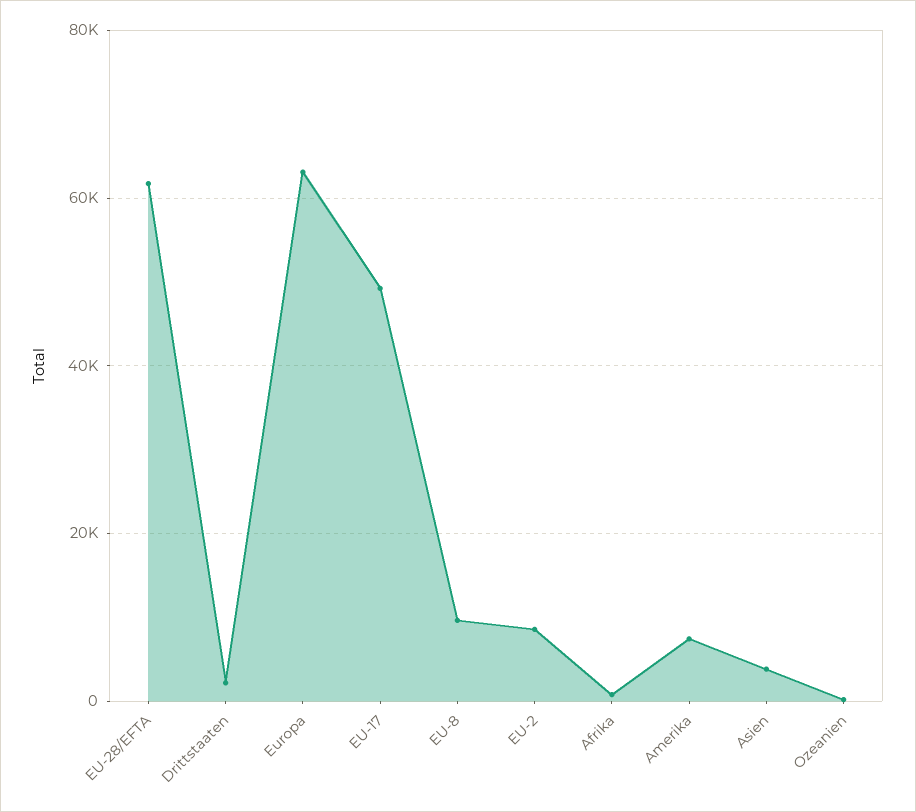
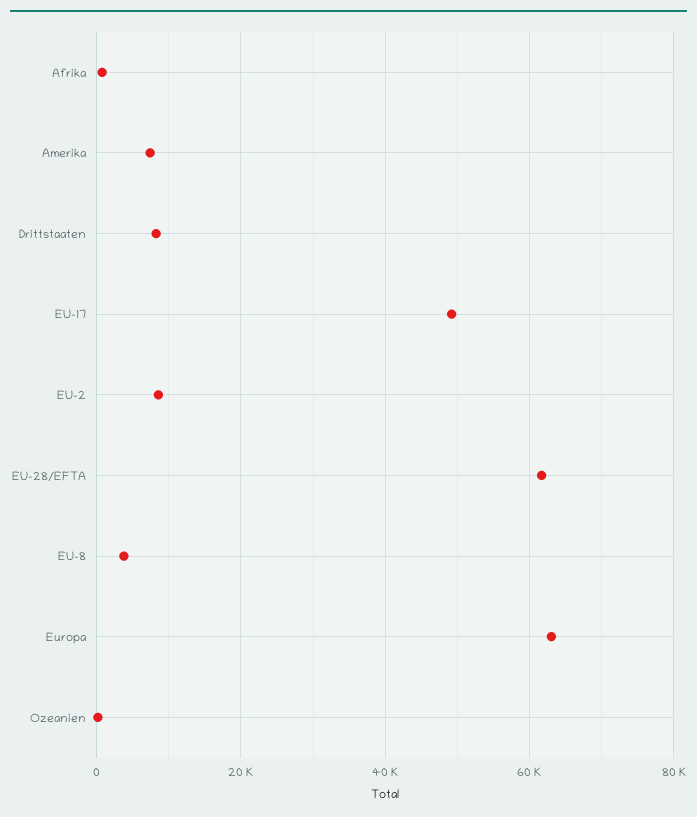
Drittstaaten: 2000 -> 8000
EU-8: 10000 -> 4000
Asien: 4000 -> none

